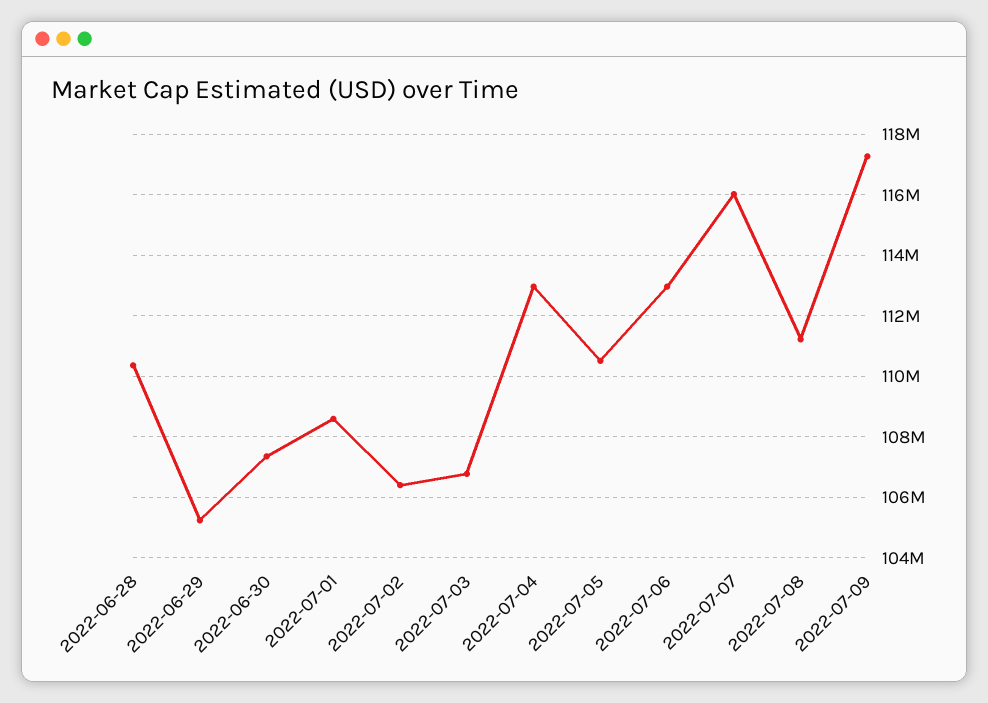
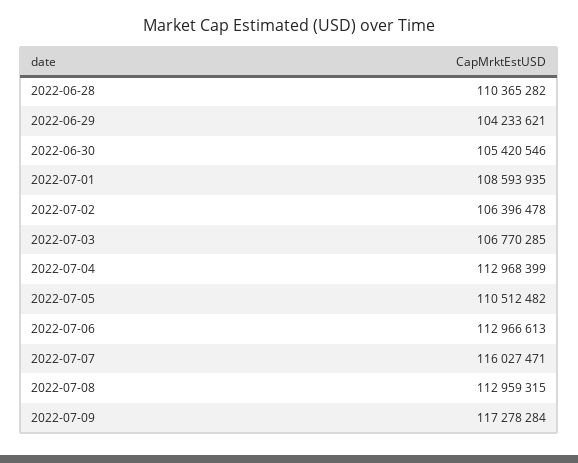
2022-06-29: 105200000 -> 104233621
2022-06-30: 107400000 -> 105420546
2022-07-08: 111200000 -> 112959315

